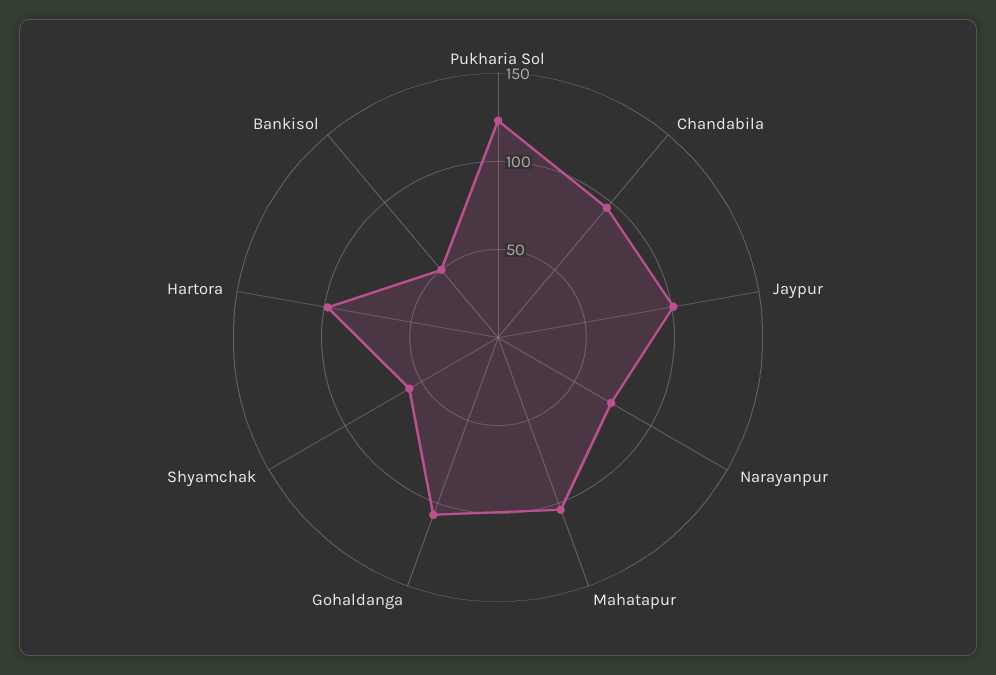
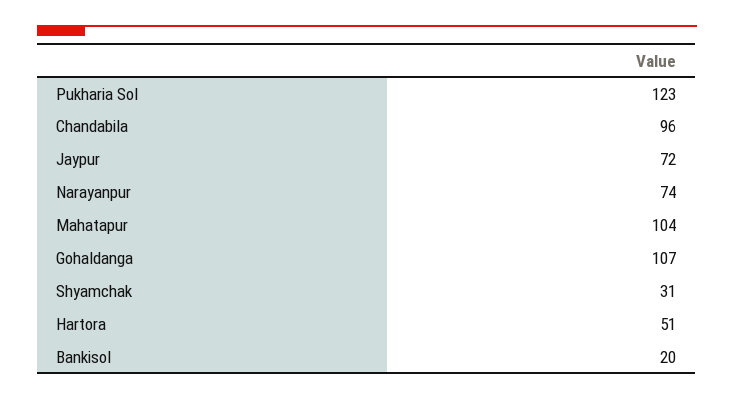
Jaypur: 100 -> 72
Shyamchak: 60 -> 31
Hartora: 100 -> 51
Bankisol: 50 -> 20

